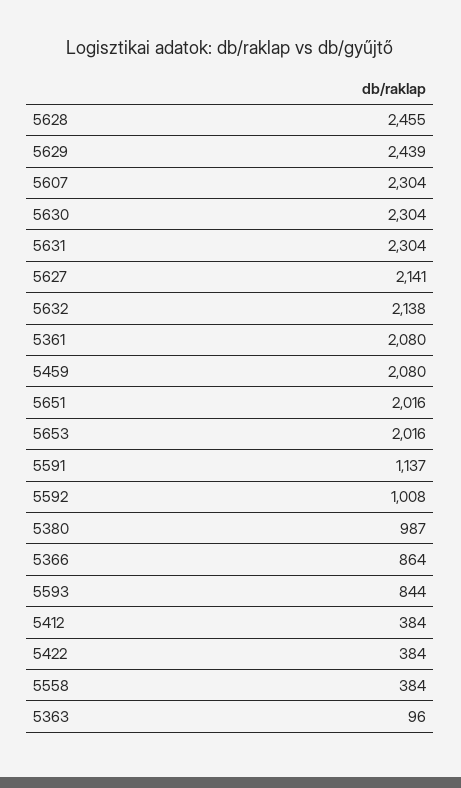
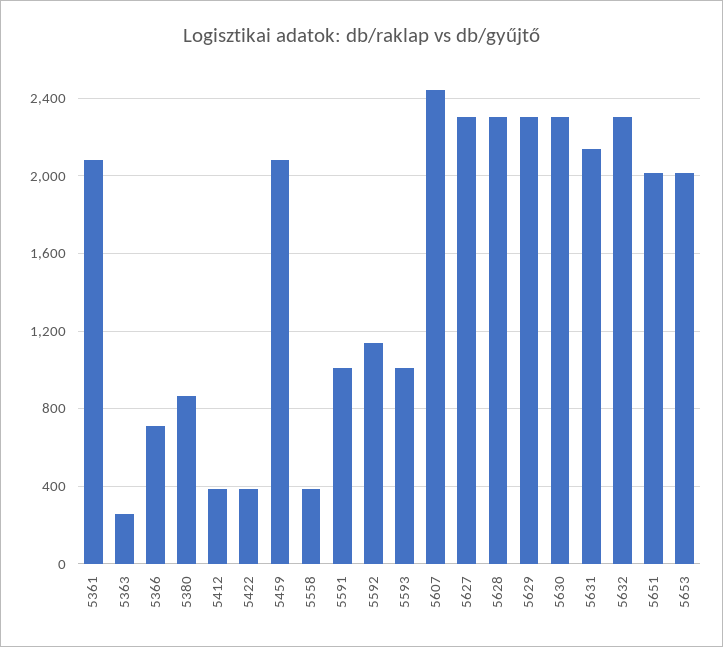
5628: 2455 -> 2300
5629: 2439 -> 2300
5607: 2304 -> 2450
5631: 2304 -> 2150
5627: 2141 -> 2300
5632: 2138 -> 2300
5591: 1137 -> 1000
5592: 1008 -> 1150
5380: 987 -> 850
5366: 864 -> 700
5593: 844 -> 1000
5363: 96 -> 250

